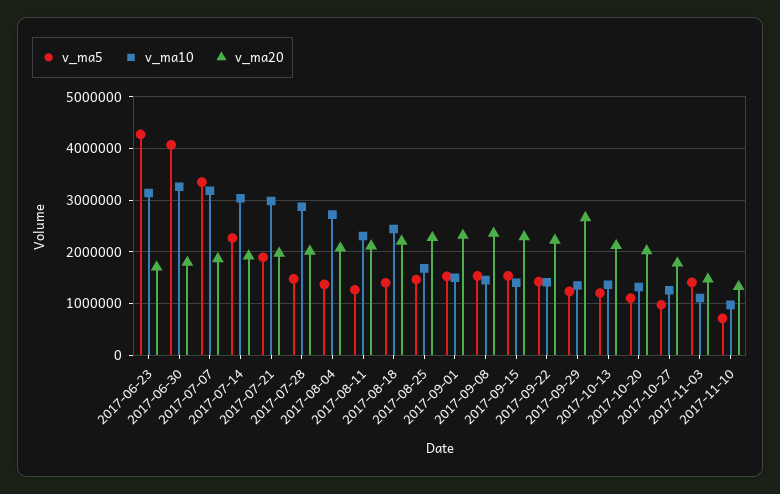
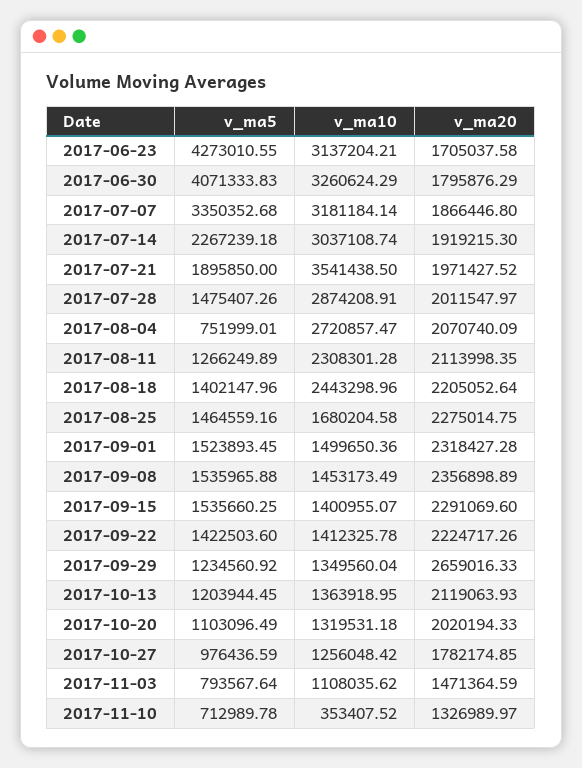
v_ma10, 2017-07-21: 3000000 -> 3541438.5
v_ma5, 2017-08-04: 1400000 -> 751999.01
v_ma5, 2017-11-03: 1400000 -> 793567.64
v_ma10, 2017-11-10: 1000000 -> 353407.52

